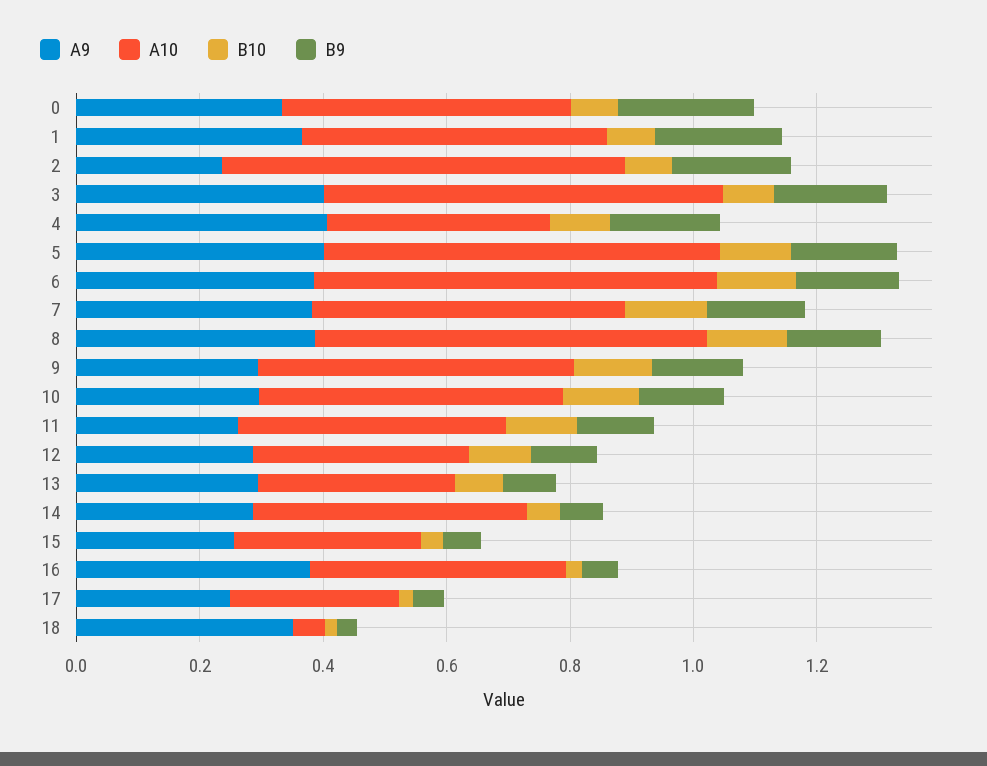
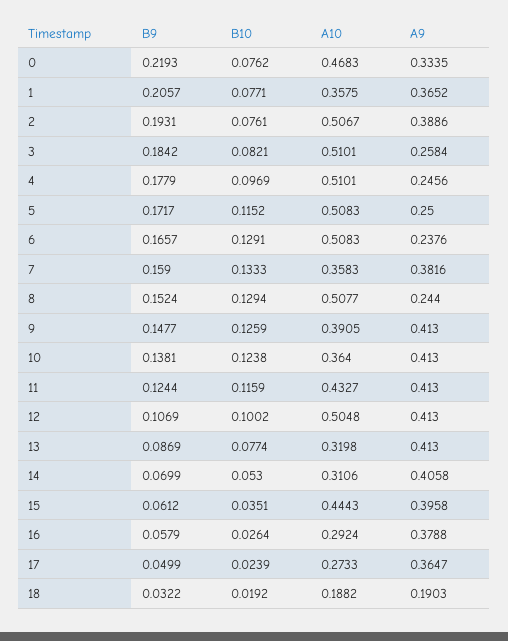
A10, 1: 0.5 -> 0.3575
A9, 2: 0.25 -> 0.3886
A10, 2: 0.65 -> 0.5067
A9, 3: 0.4 -> 0.2584
A10, 3: 0.65 -> 0.5101
A9, 4: 0.4 -> 0.2456
A10, 4: 0.35 -> 0.5101
A9, 5: 0.4 -> 0.25
A10, 5: 0.65 -> 0.5083
A9, 6: 0.4 -> 0.2376
A10, 6: 0.65 -> 0.5083
A10, 7: 0.5 -> 0.3583
A9, 8: 0.4 -> 0.244
A10, 8: 0.65 -> 0.5077
A9, 9: 0.3 -> 0.413
A10, 9: 0.5 -> 0.3905
A9, 10: 0.3 -> 0.413
A10, 10: 0.5 -> 0.364
A9, 11: 0.25 -> 0.413
A9, 12: 0.3 -> 0.413
A10, 12: 0.35 -> 0.5048
A9, 13: 0.3 -> 0.413
A9, 14: 0.3 -> 0.4058
A10, 14: 0.45 -> 0.3106
A9, 15: 0.25 -> 0.3958
A10, 15: 0.3 -> 0.4443
A10, 16: 0.4 -> 0.2924
A9, 17: 0.25 -> 0.3647
A9, 18: 0.35 -> 0.1903
A10, 18: 0.05 -> 0.1882

